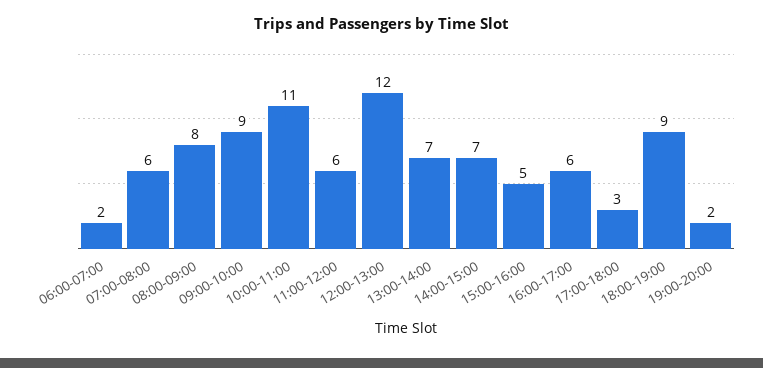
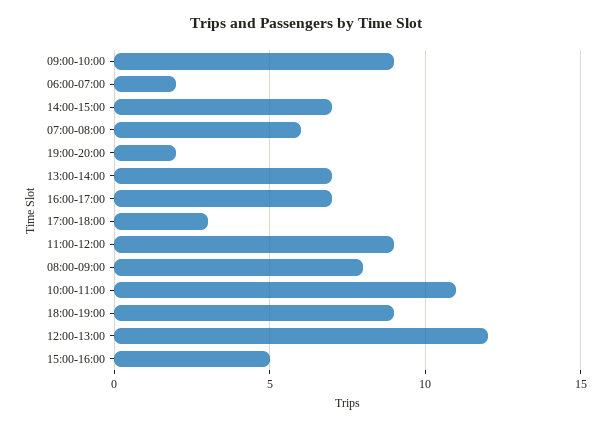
11:00-12:00: 6 -> 9
16:00-17:00: 6 -> 7

